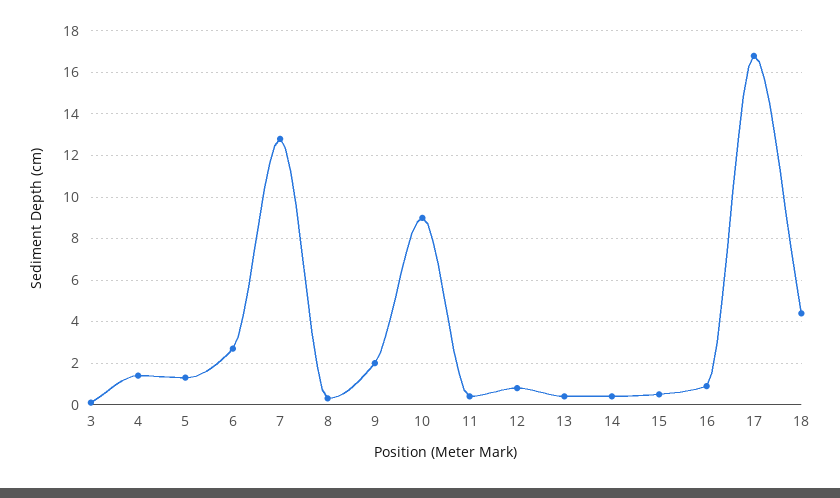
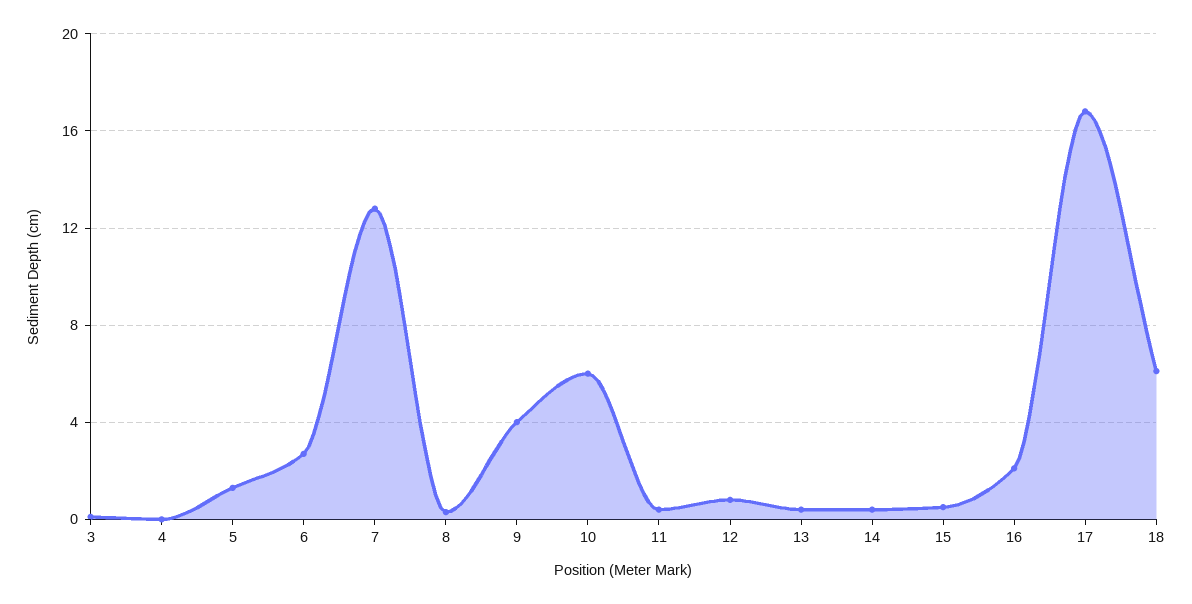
4: 1.5 -> 0
9: 2 -> 4
10: 9 -> 6
16: 1 -> 2
18: 4.5 -> 6

